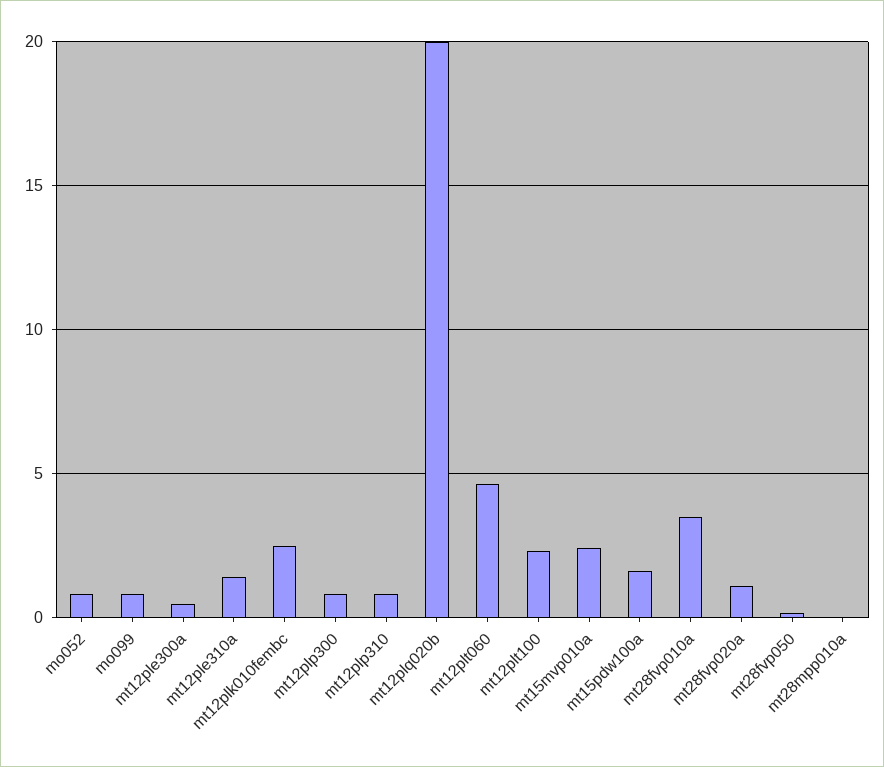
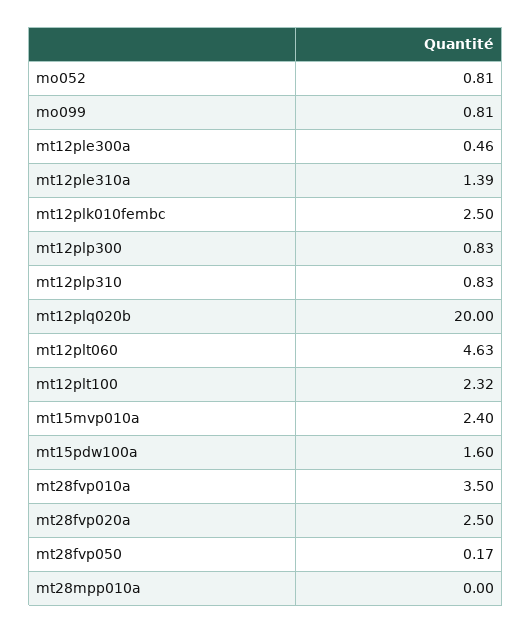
mt28fvp020a: 1 -> 2.5

